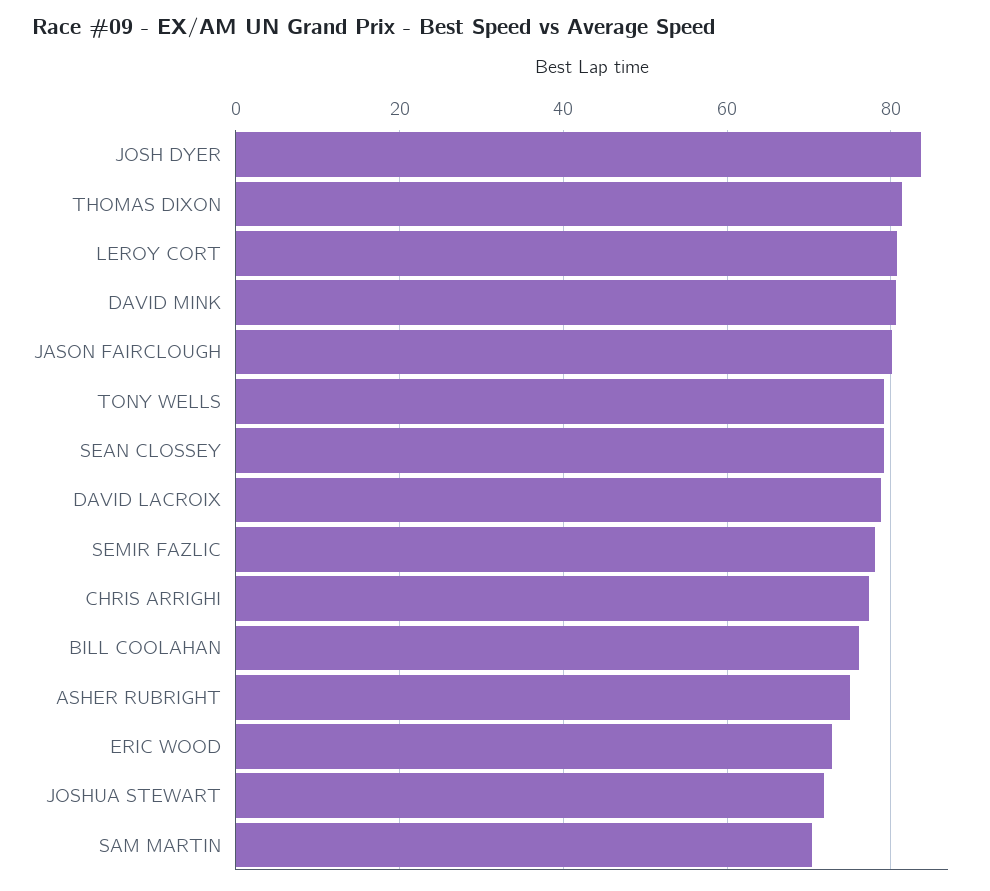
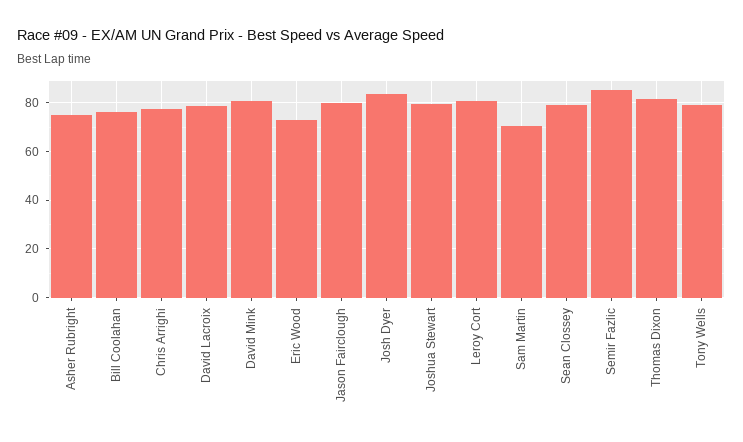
SEMIR FAZLIC: 78 -> 85
JOSHUA STEWART: 72 -> 80

